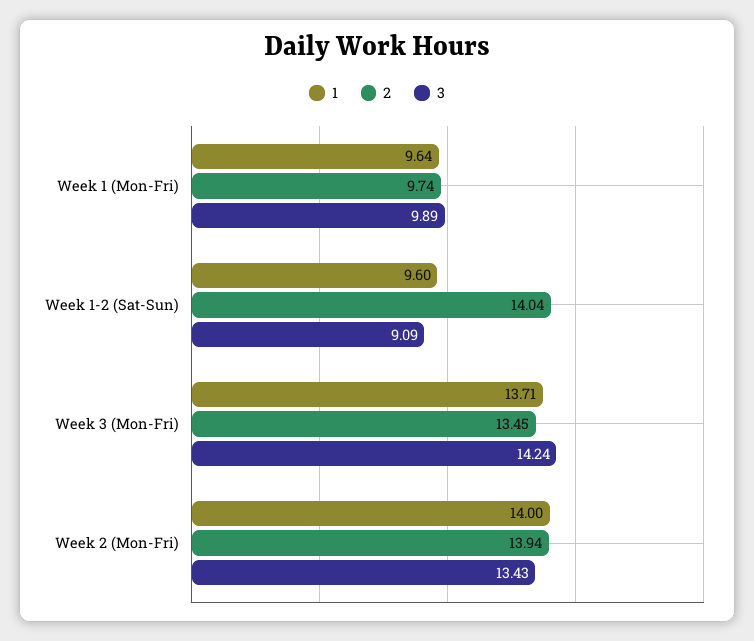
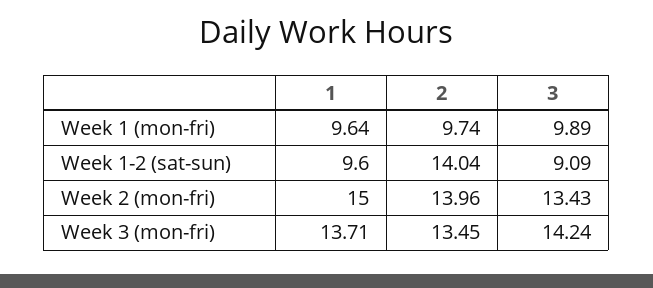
1, Week 2 (Mon-Fri): 14 -> 15
2, Week 2 (Mon-Fri): 13.94 -> 13.96

